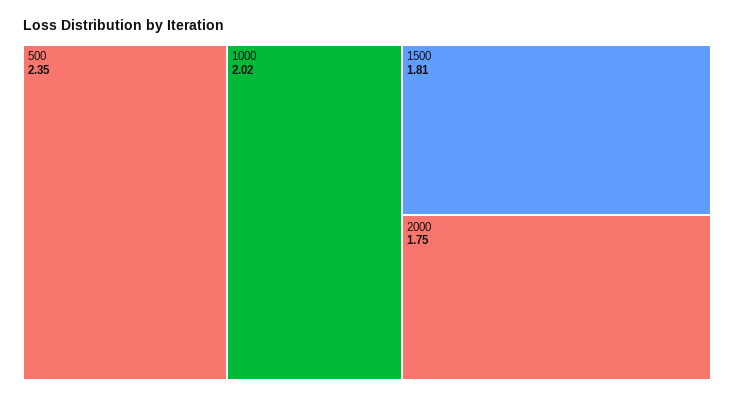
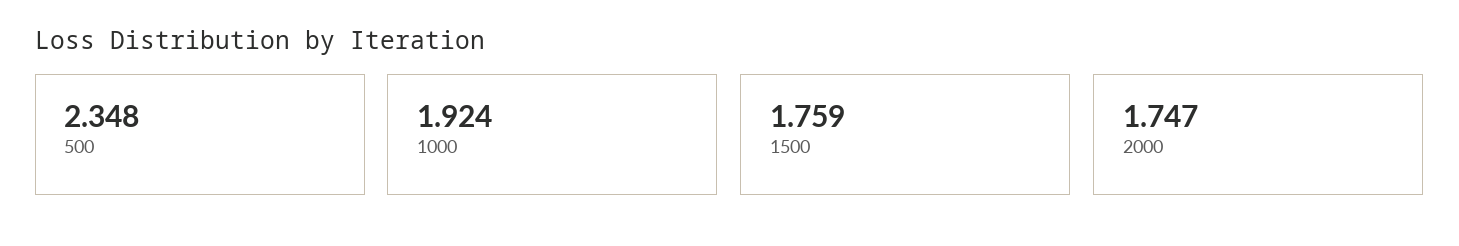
1000: 2.02 -> 1.924
1500: 1.81 -> 1.759

